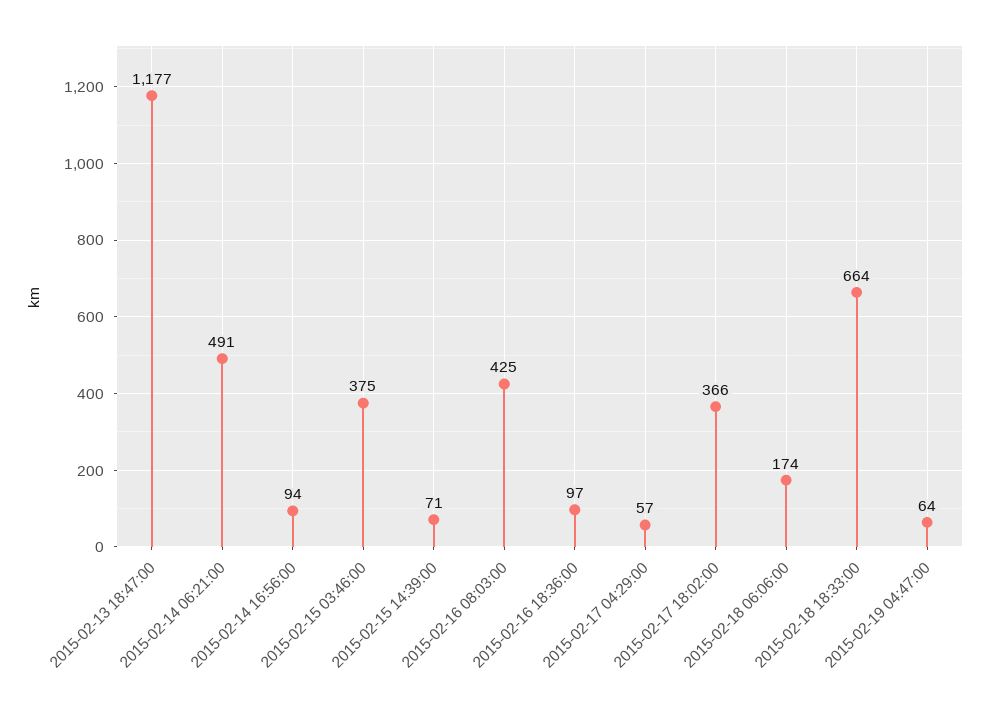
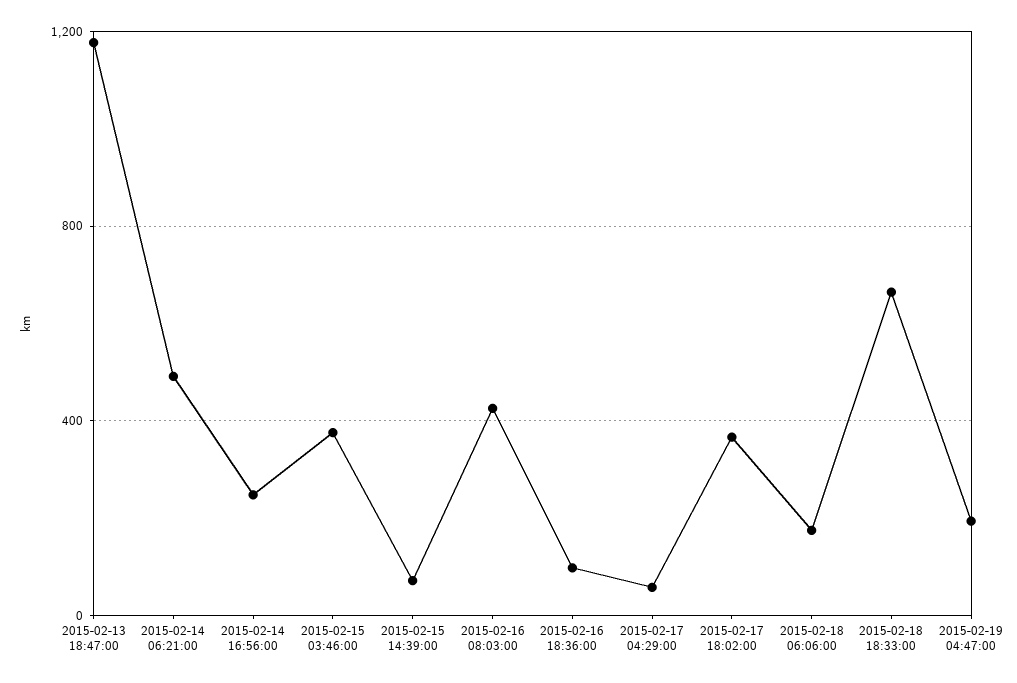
2015-02-14 16:56:00: 94 -> 250
2015-02-19 04:47:00: 64 -> 200

